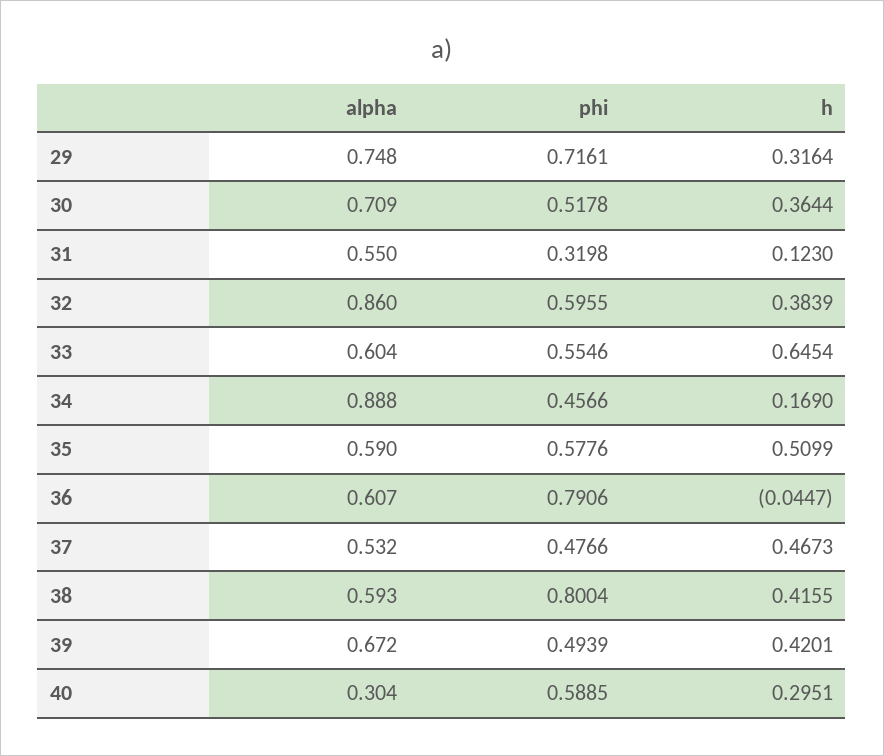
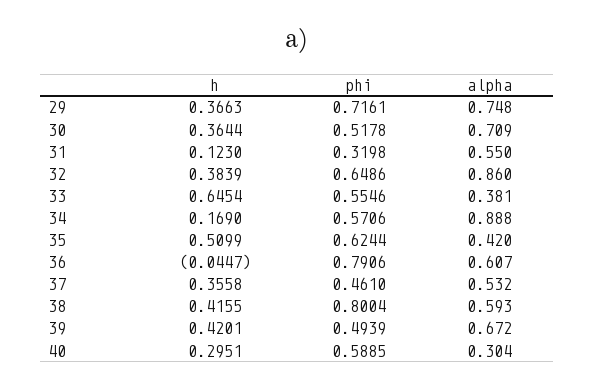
h, 29: 0.3164 -> 0.3663
phi, 32: 0.5955 -> 0.6486
alpha, 33: 0.604 -> 0.381
phi, 34: 0.4566 -> 0.5706
alpha, 35: 0.59 -> 0.42
phi, 35: 0.5776 -> 0.6244
phi, 37: 0.4766 -> 0.461
h, 37: 0.4673 -> 0.3558

